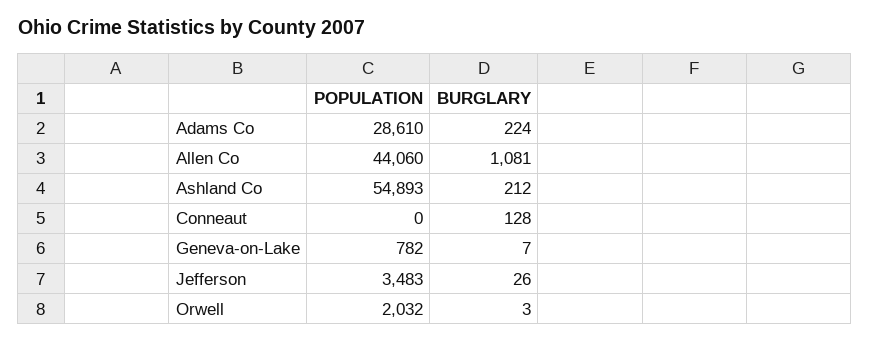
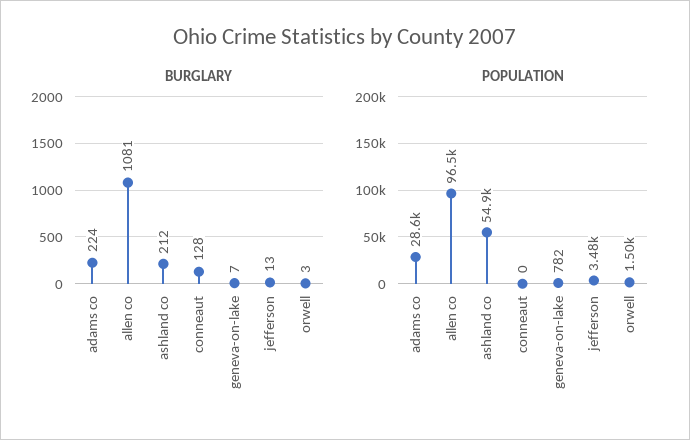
POPULATION, Allen Co: 44060 -> 96500
BURGLARY, Jefferson: 26 -> 13
POPULATION, Orwell: 2032 -> 1500

